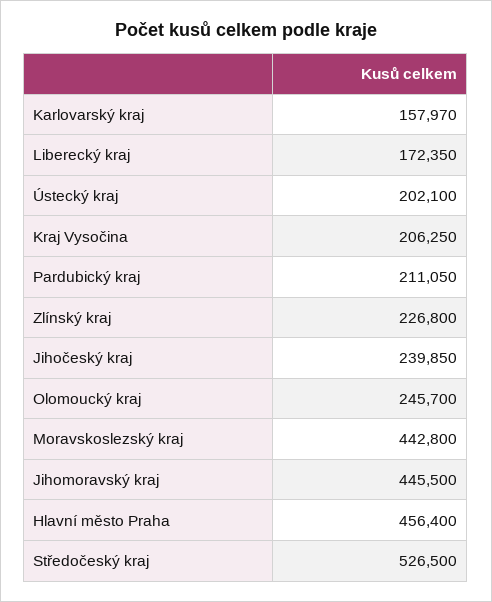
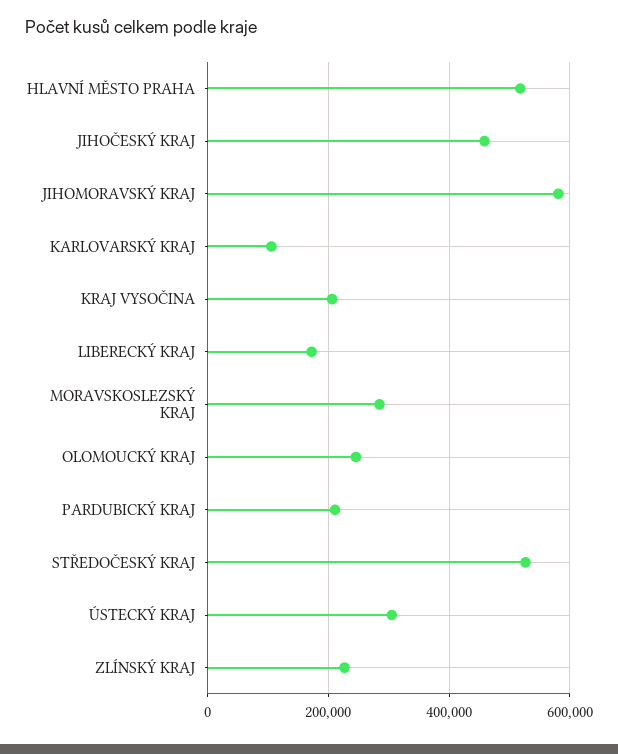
Karlovarský kraj: 157970 -> 100000
Ústecký kraj: 202100 -> 300000
Jihočeský kraj: 239850 -> 460000
Moravskoslezský kraj: 442800 -> 280000
Jihomoravský kraj: 445500 -> 580000
Hlavní město Praha: 456400 -> 520000

